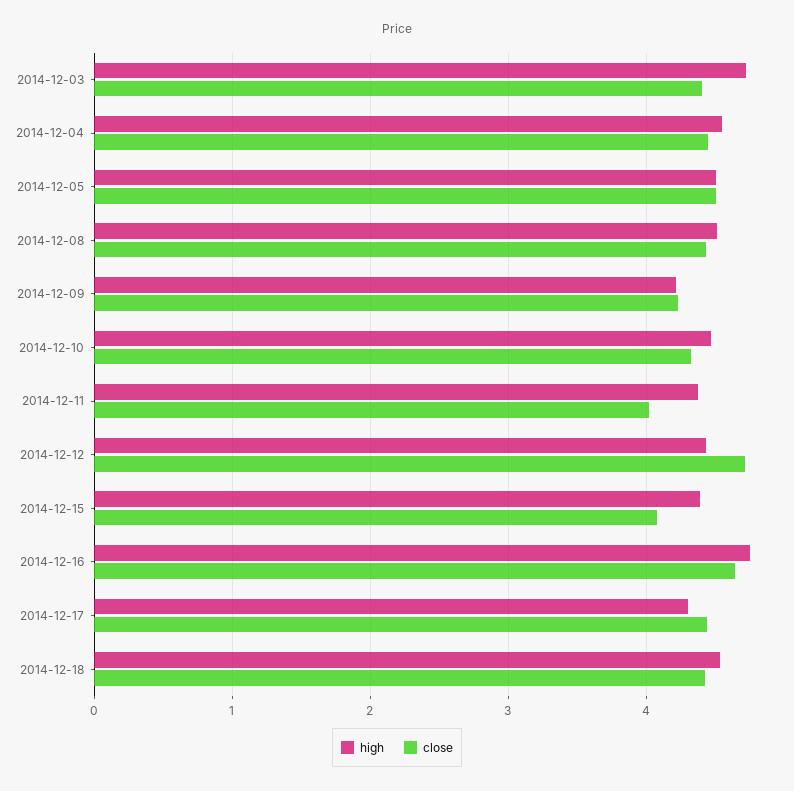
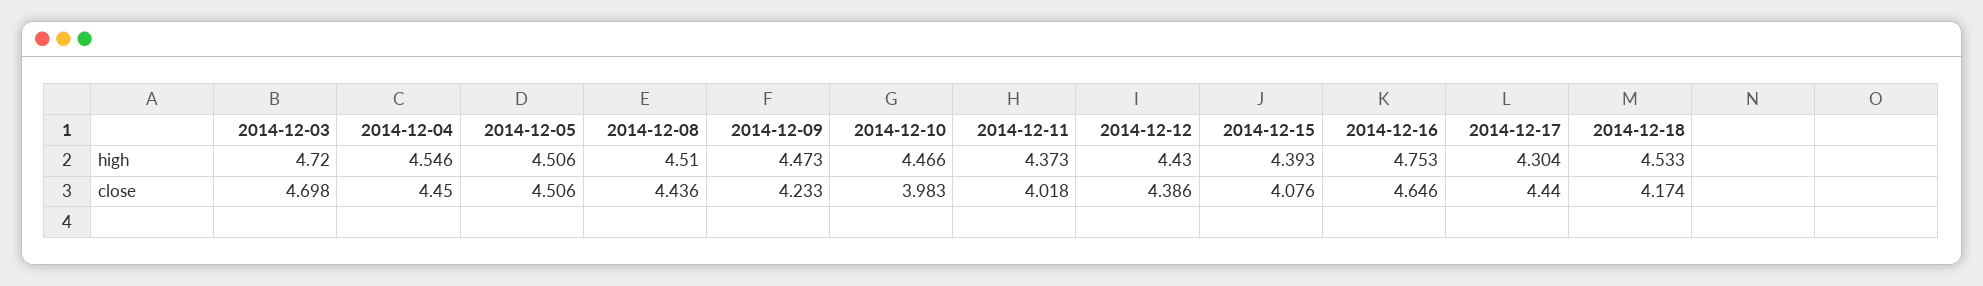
close, 2014-12-03: 4.4 -> 4.698
high, 2014-12-09: 4.2 -> 4.473
close, 2014-12-10: 4.3 -> 3.983
close, 2014-12-12: 4.7 -> 4.386
close, 2014-12-18: 4.4 -> 4.174

